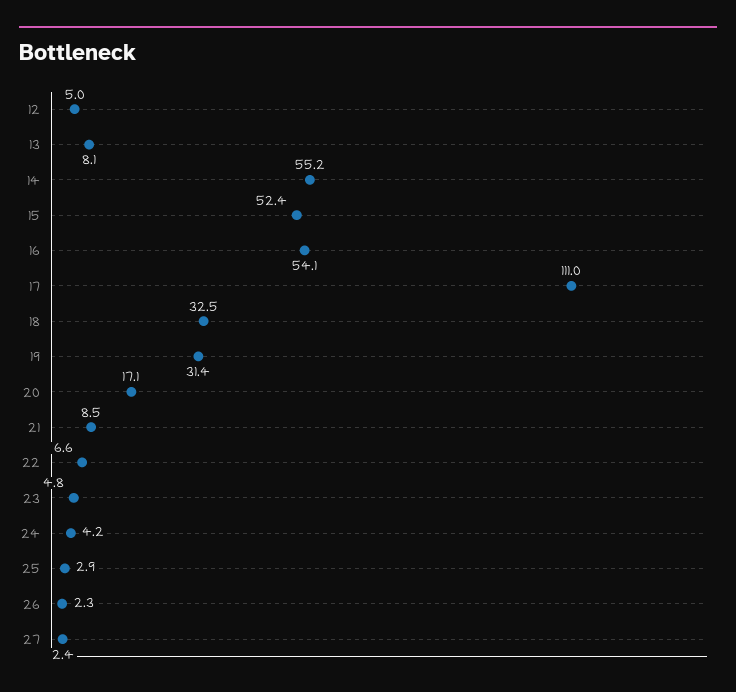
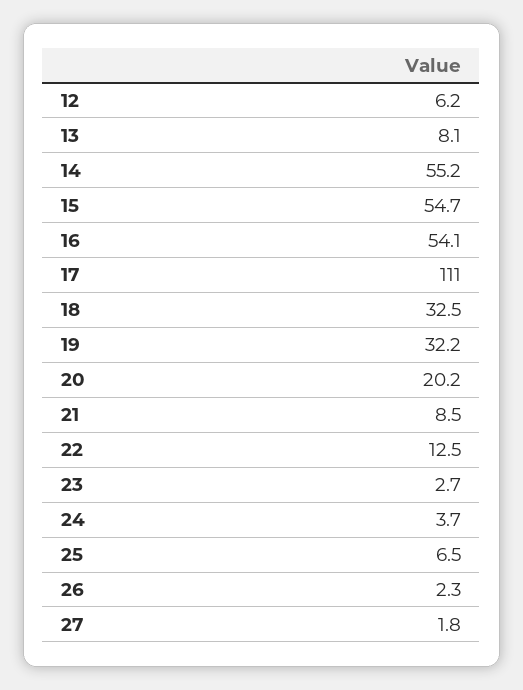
12: 5 -> 6.2
15: 52.4 -> 54.7
19: 31.4 -> 32.2
20: 17.1 -> 20.2
22: 6.6 -> 12.5
23: 4.8 -> 2.7
24: 4.2 -> 3.7
25: 2.9 -> 6.5
27: 2.4 -> 1.8

